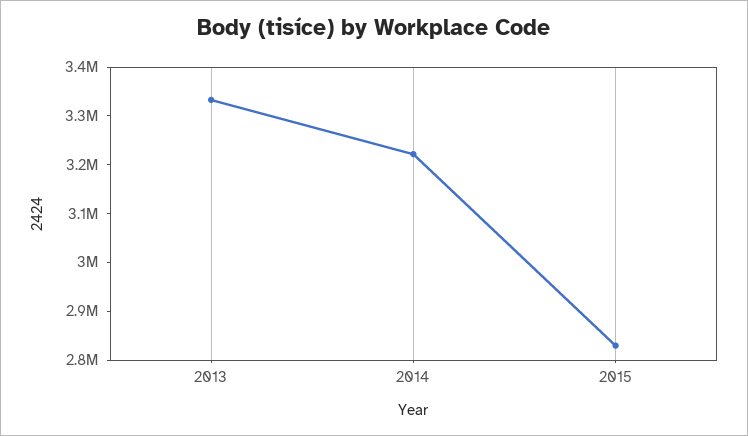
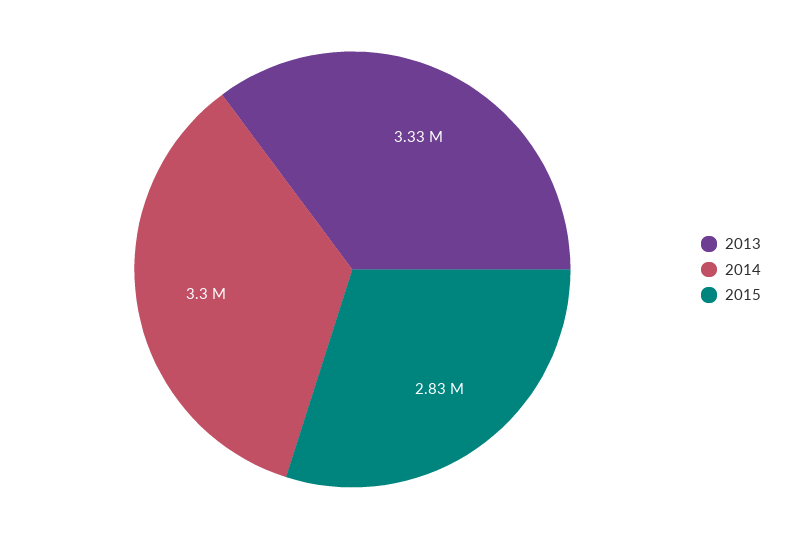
2014: 3220000 -> 3300000

